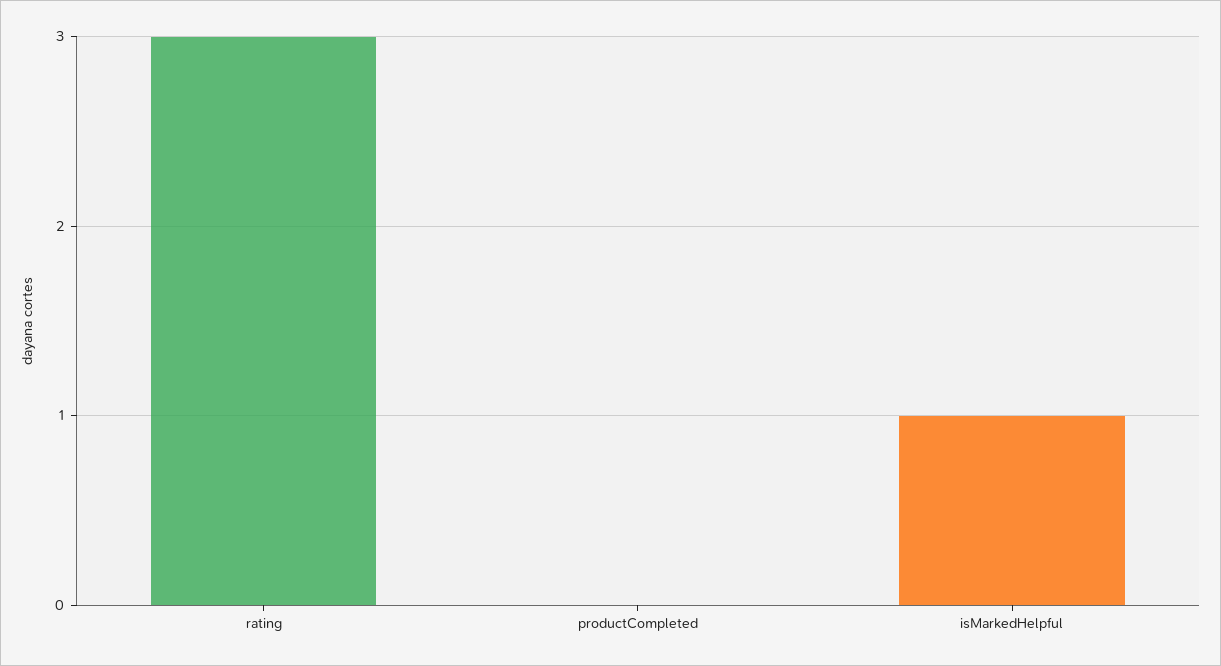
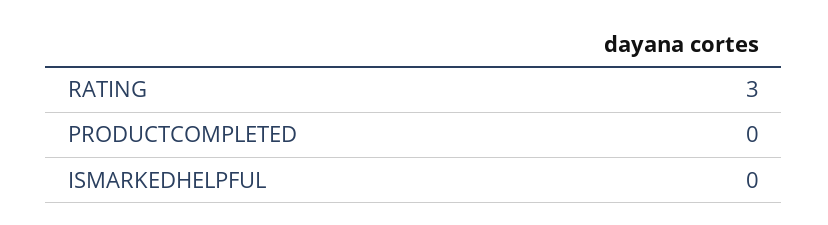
isMarkedHelpful: 1 -> 0

